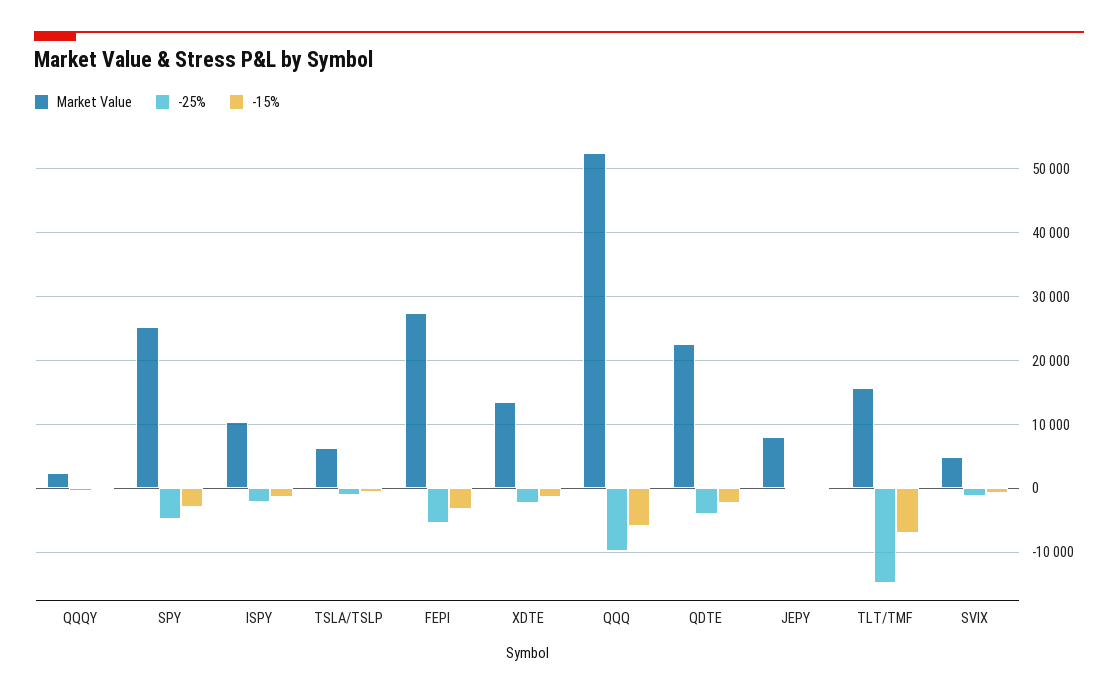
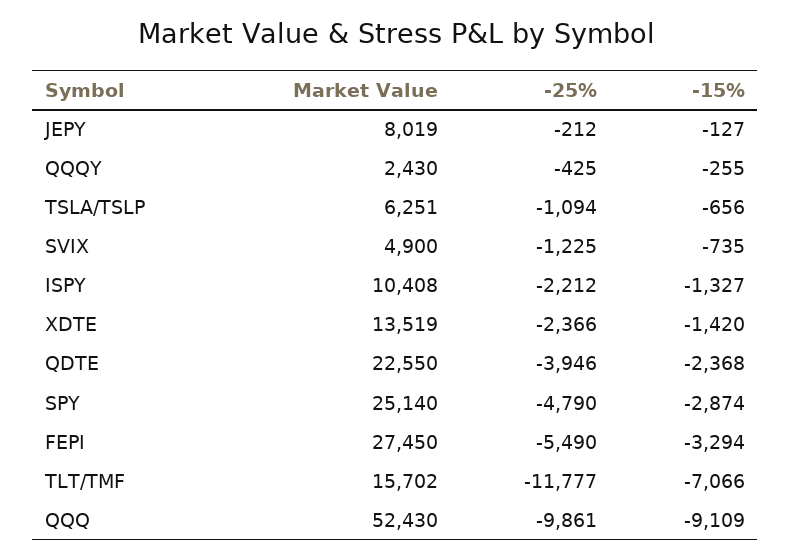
-15%, QQQ: -6000 -> -9109
-25%, TLT/TMF: -15000 -> -11777

